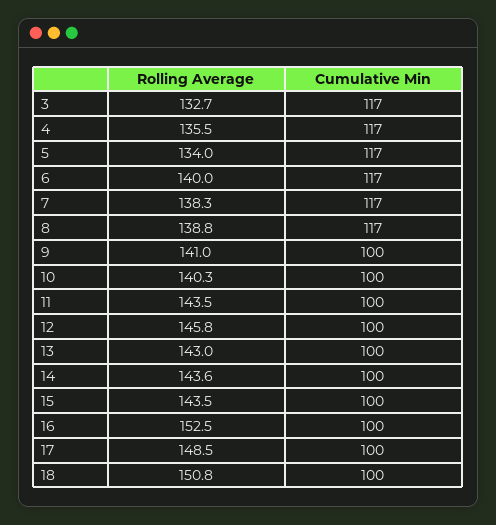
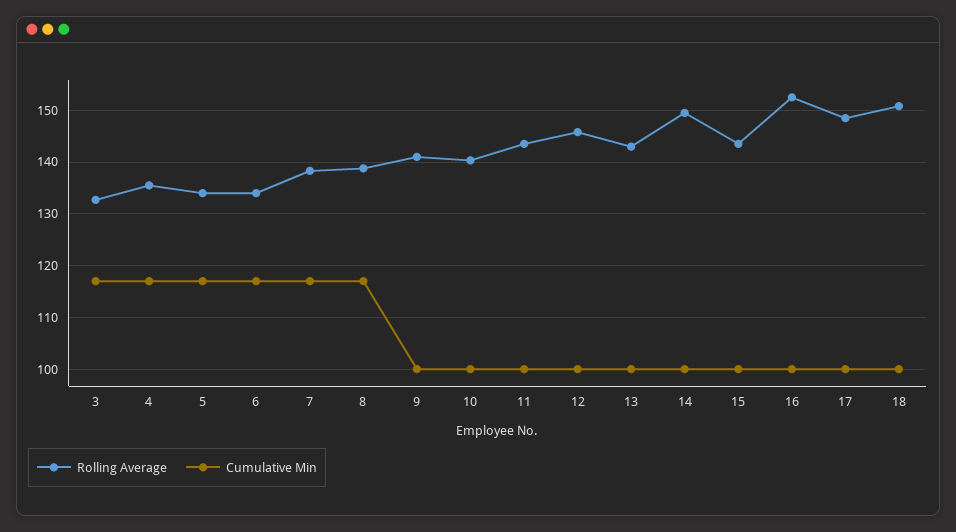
Rolling Average, 6: 140 -> 134
Rolling Average, 14: 143.6 -> 150

